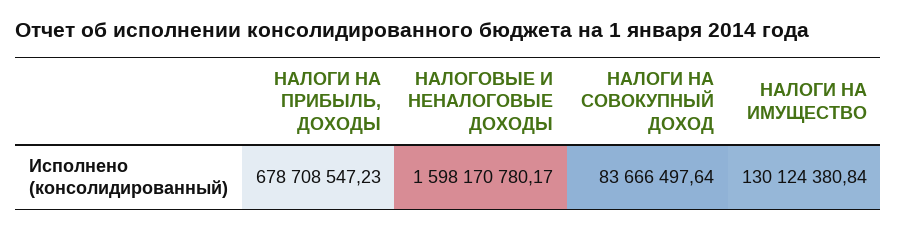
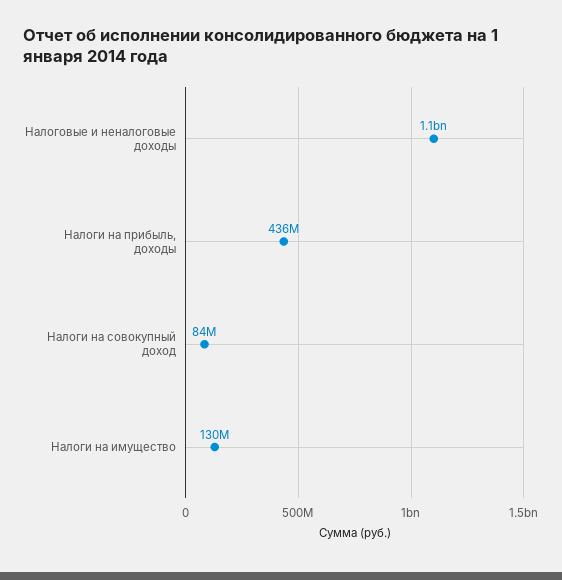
НАЛОГИ НА ПРИБЫЛЬ, ДОХОДЫ: 678708547.23 -> 436000000
НАЛОГОВЫЕ И НЕНАЛОГОВЫЕ ДОХОДЫ: 1598170780.17 -> 1100000000

